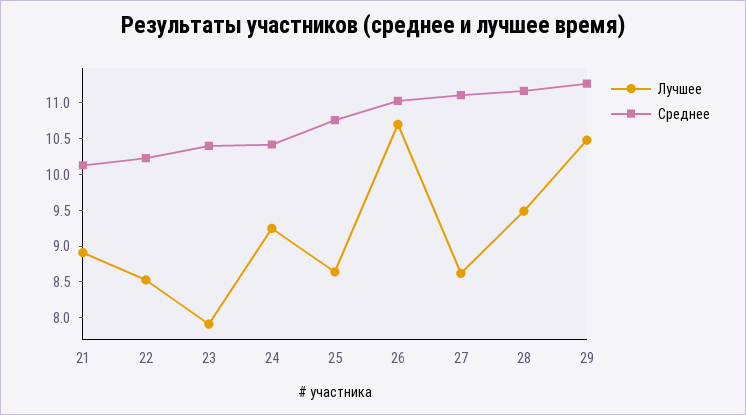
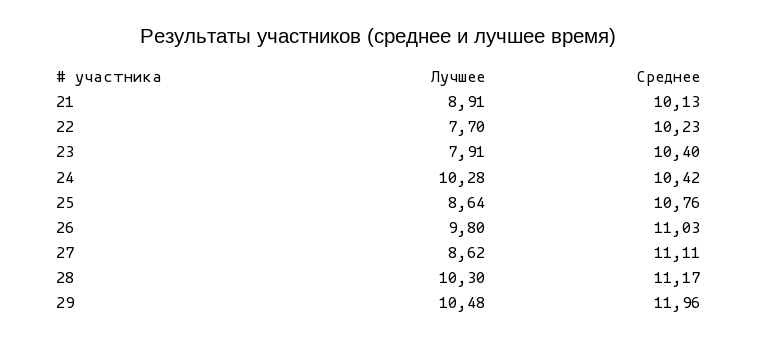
Лучшее, 22: 8.5 -> 7.7
Лучшее, 24: 9.25 -> 10.28
Лучшее, 26: 10.75 -> 9.8
Лучшее, 28: 9.5 -> 10.3
Среднее, 29: 11.25 -> 11.96

